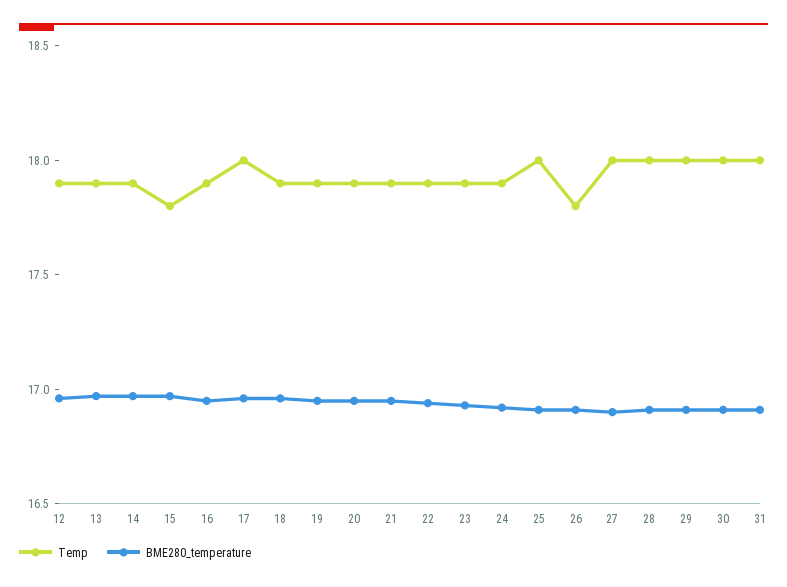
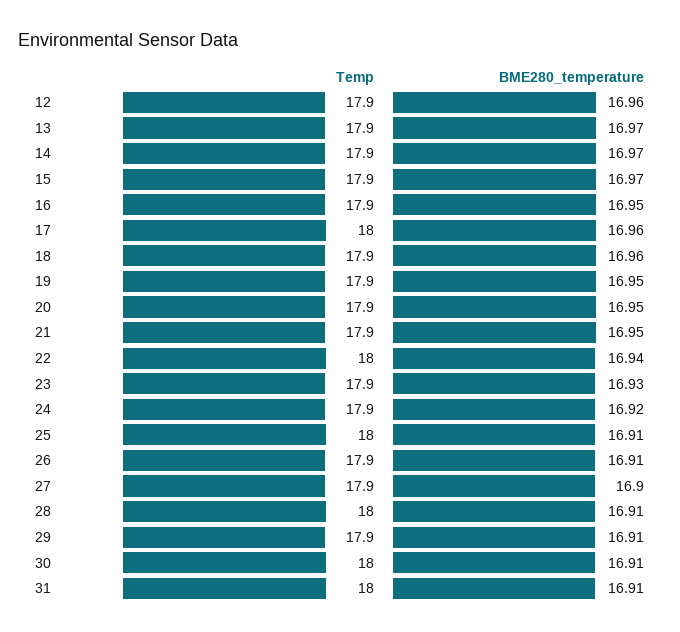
Temp, 15: 17.8 -> 17.9
Temp, 22: 17.9 -> 18
Temp, 26: 17.8 -> 17.9
Temp, 27: 18 -> 17.9
Temp, 29: 18 -> 17.9

